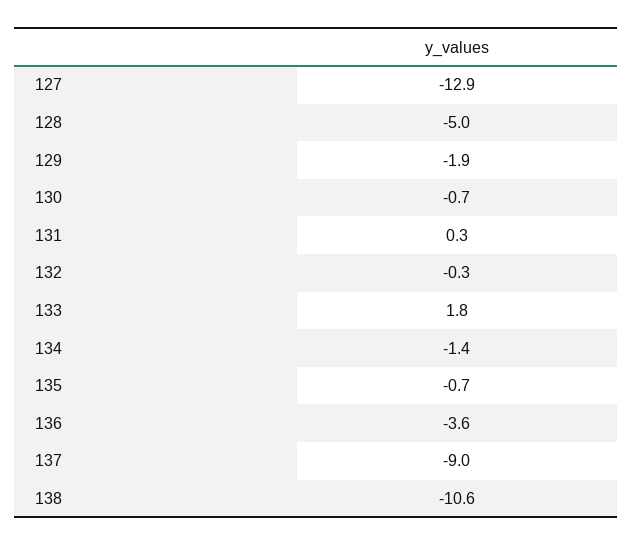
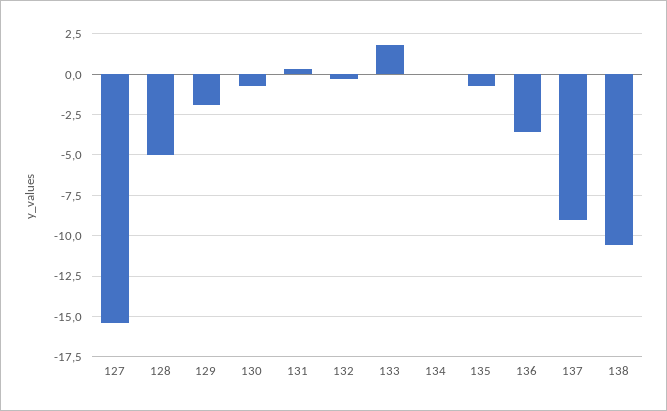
127: -12.9 -> -15.5
134: -1.4 -> 0

